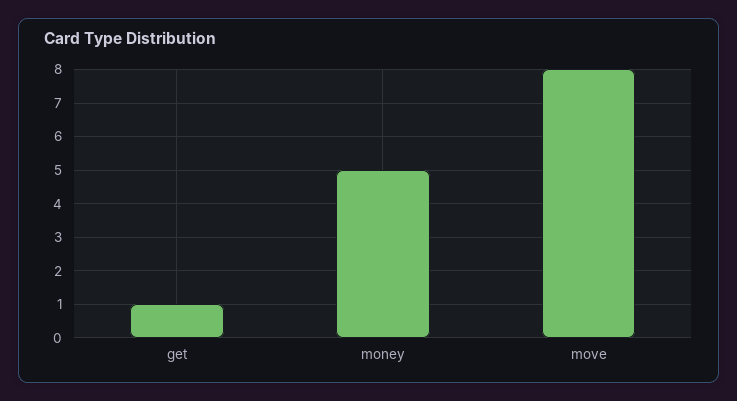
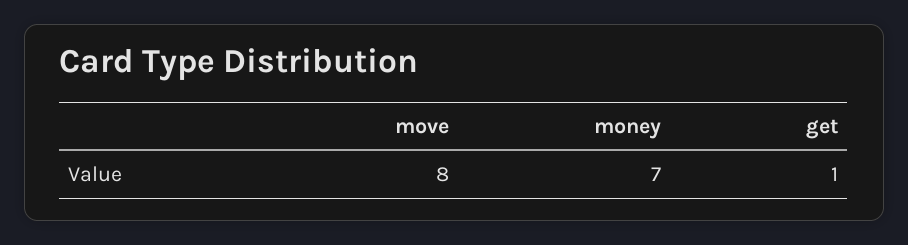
money: 5 -> 7

